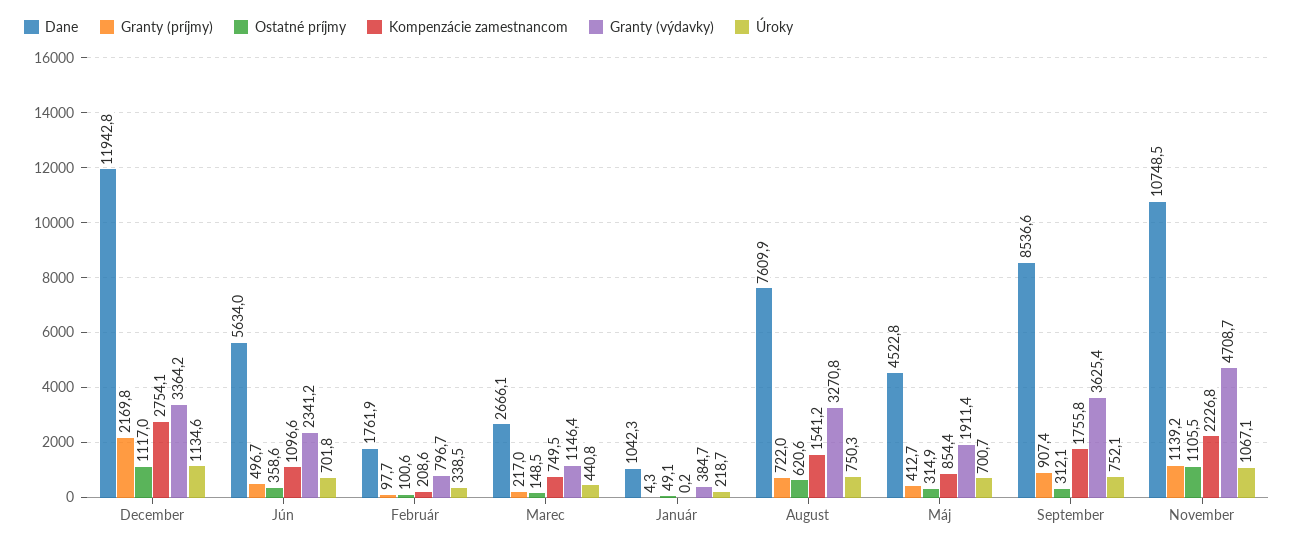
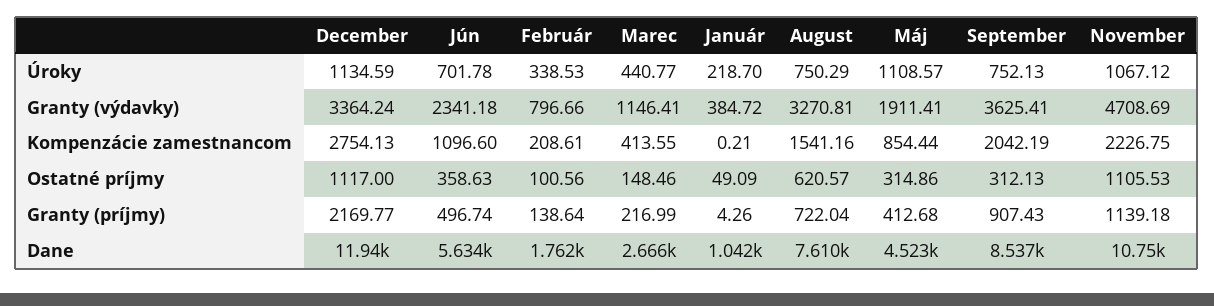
Granty (príjmy), Február: 97.7 -> 138.64
Kompenzácie zamestnancom, Marec: 749.5 -> 413.55
Úroky, Máj: 700.7 -> 1108.57
Kompenzácie zamestnancom, September: 1755.8 -> 2042.19

